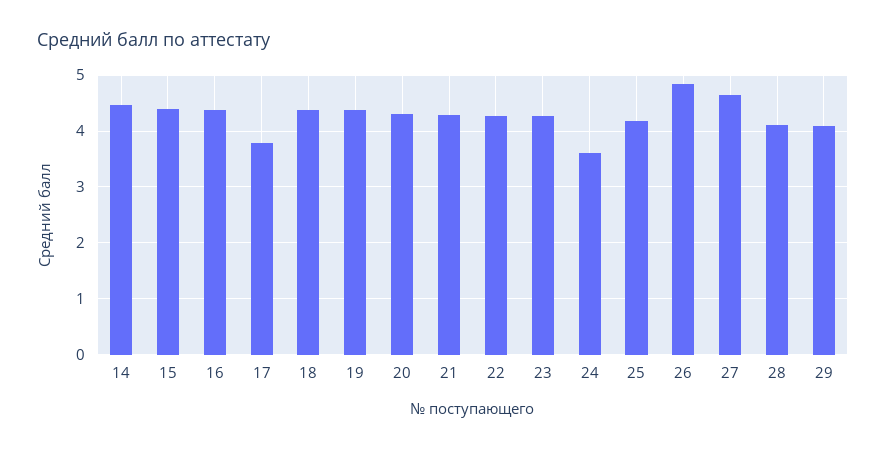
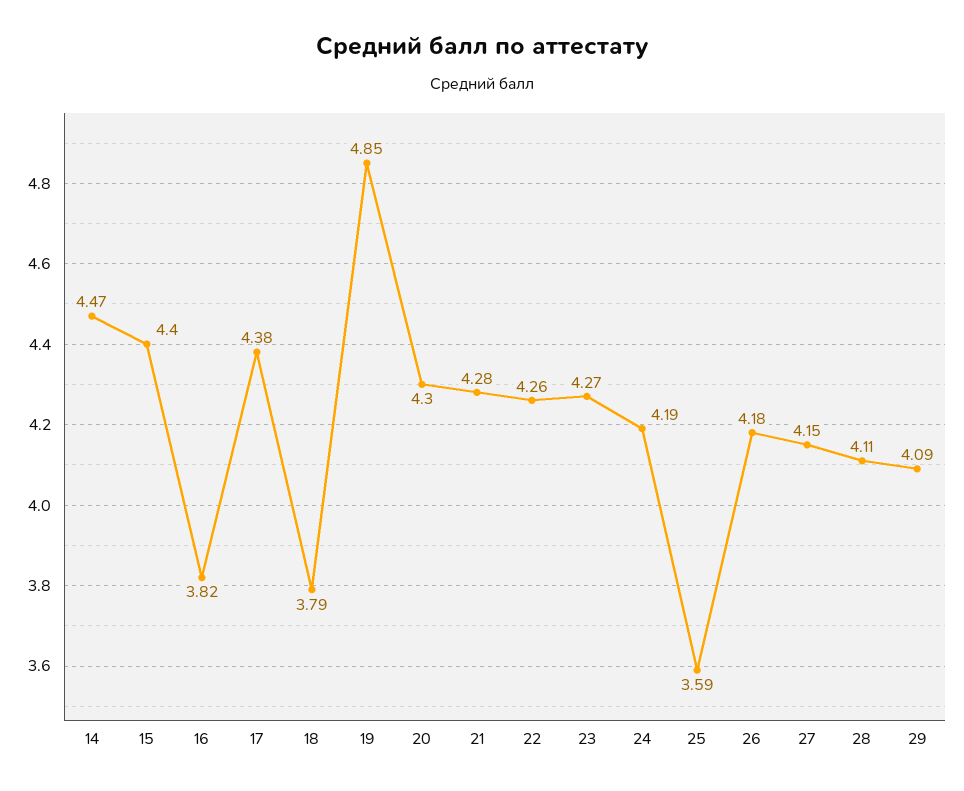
16: 4.4 -> 3.82
17: 3.8 -> 4.38
18: 4.4 -> 3.79
19: 4.4 -> 4.85
24: 3.6 -> 4.19
25: 4.2 -> 3.59
26: 4.8 -> 4.18
27: 4.6 -> 4.15

